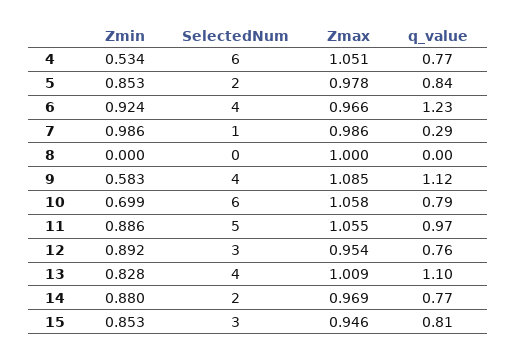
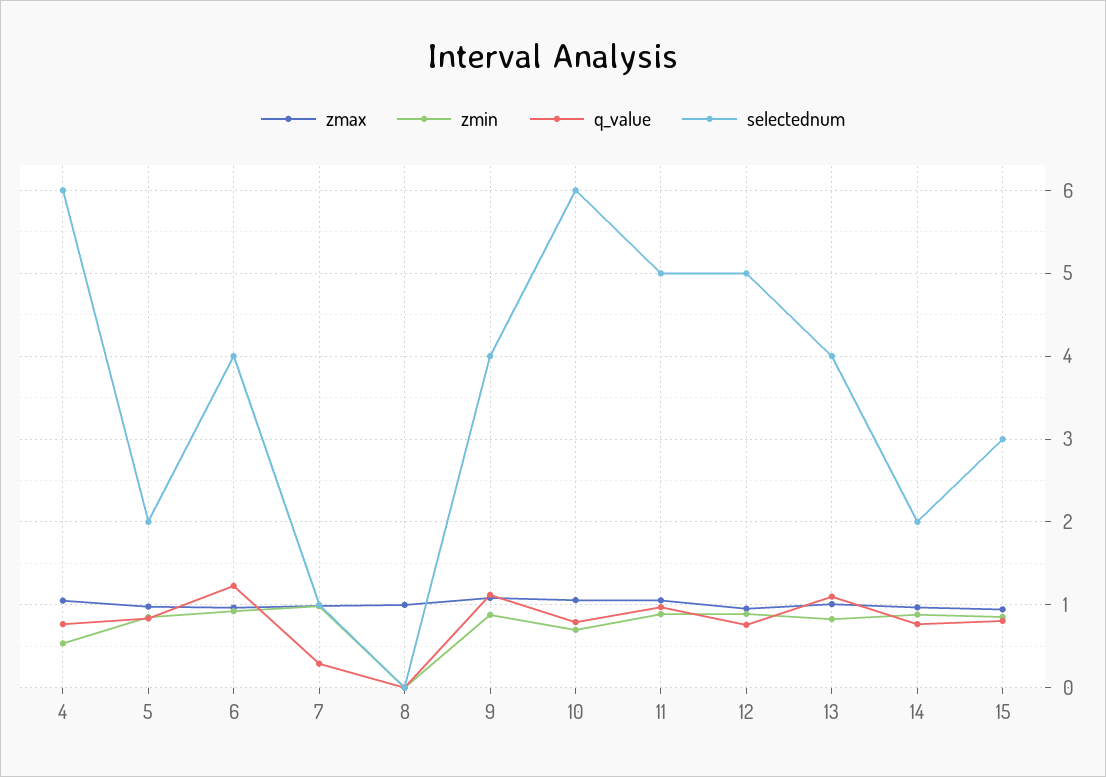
Zmin, 9: 0.583 -> 0.9
SelectedNum, 12: 3 -> 5

